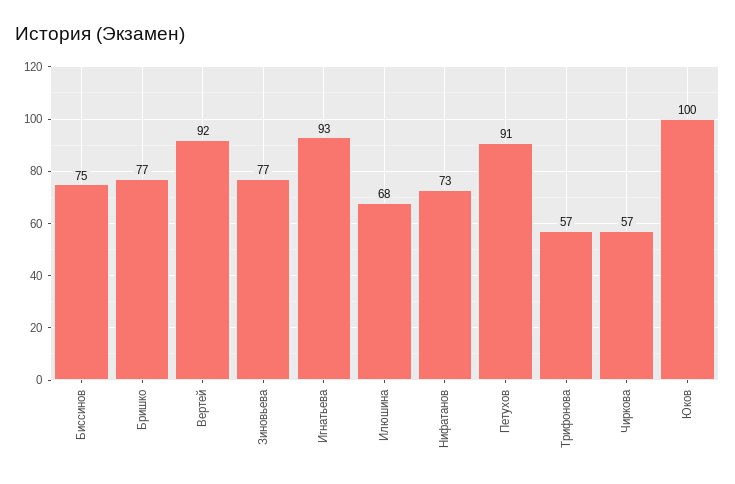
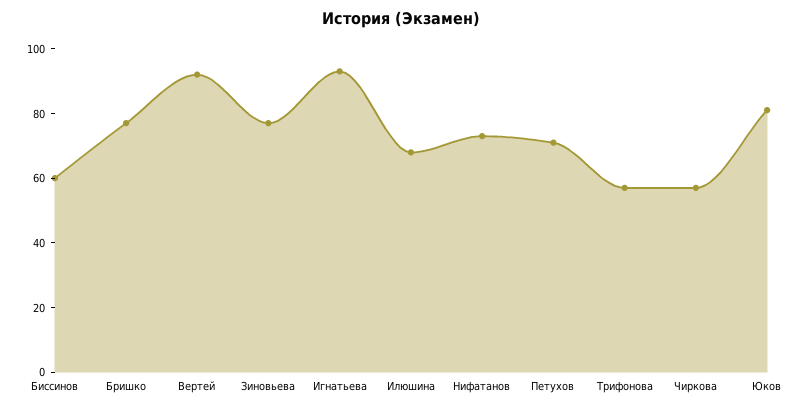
Биссинов: 75 -> 60
Петухов: 91 -> 70
Юков: 100 -> 80

